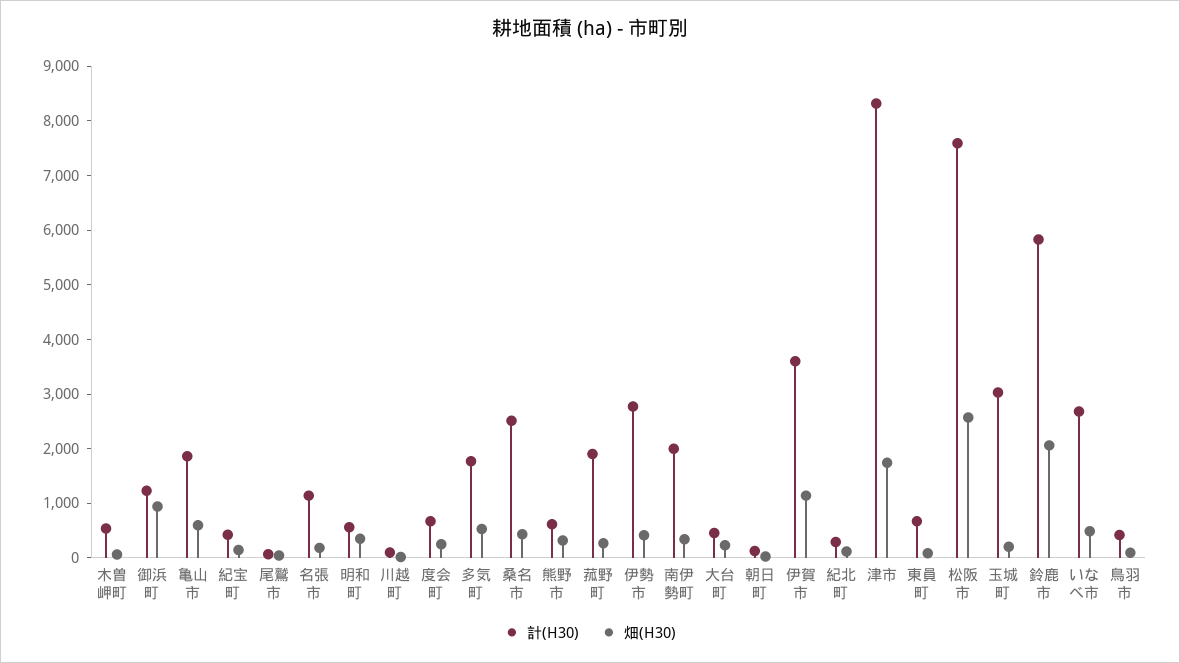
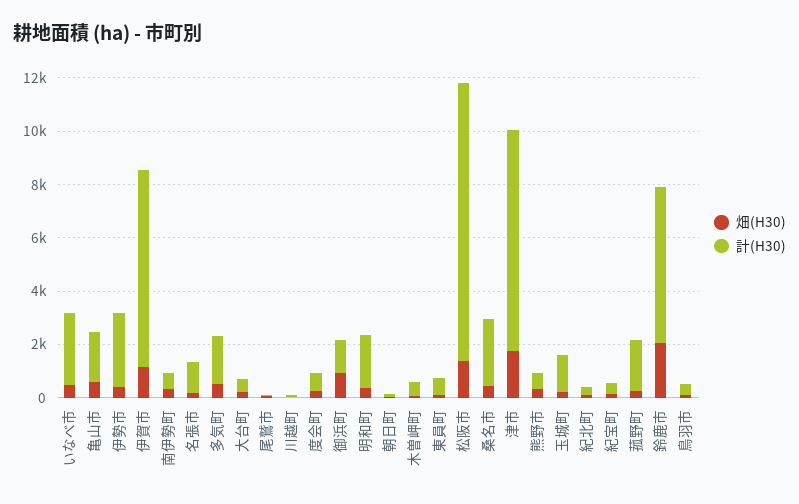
計(H30), 明和町: 600 -> 2000
計(H30), 南伊勢町: 2000 -> 500
計(H30), 伊賀市: 3600 -> 7500
計(H30), 松阪市: 7600 -> 10500
畑(H30), 松阪市: 2600 -> 1500
計(H30), 玉城町: 3000 -> 1500

